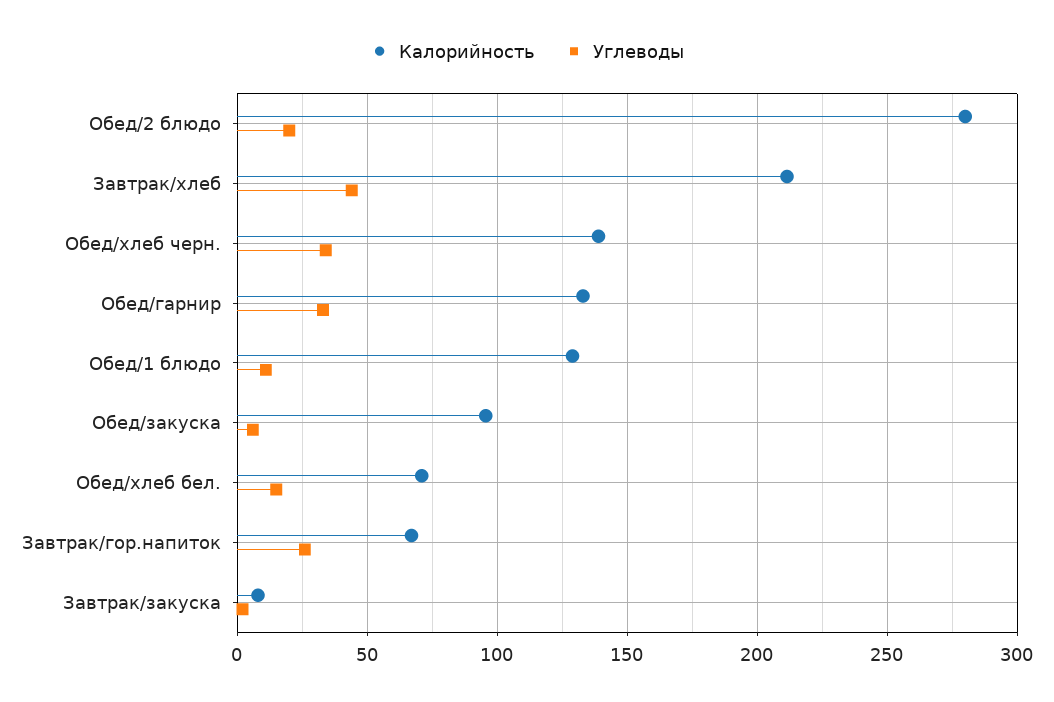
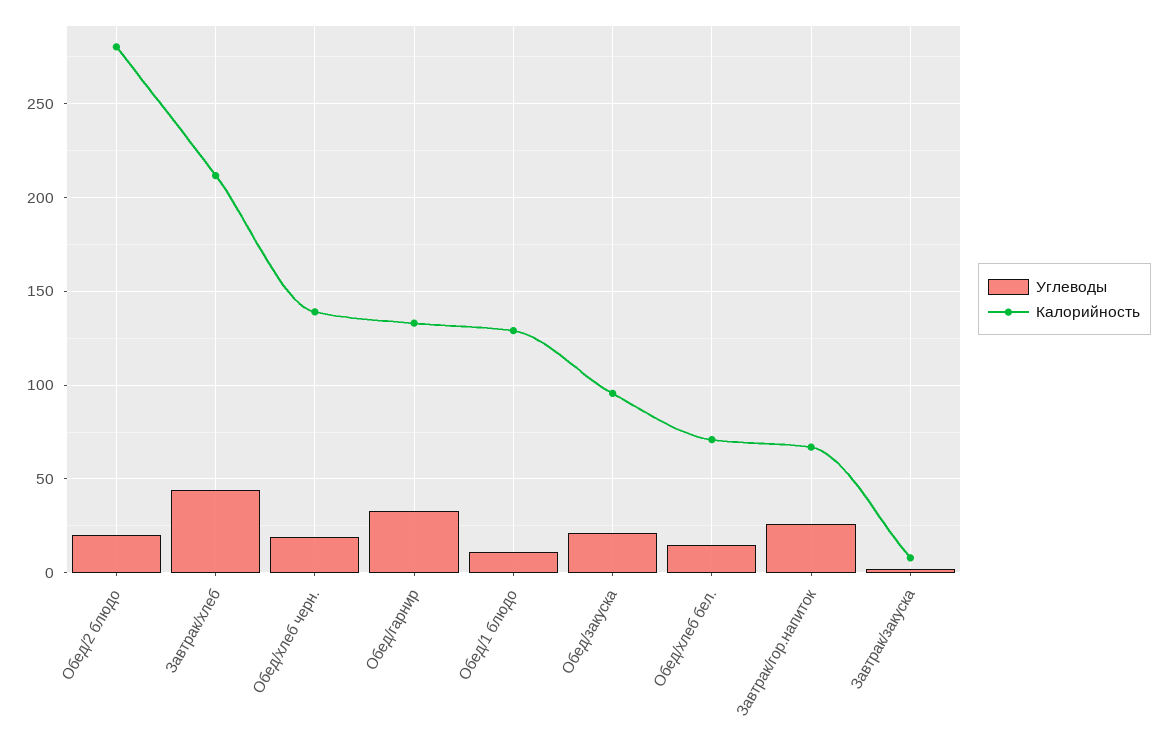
Углеводы, Обед/хлеб черн.: 35 -> 20
Углеводы, Обед/закуска: 5 -> 20

